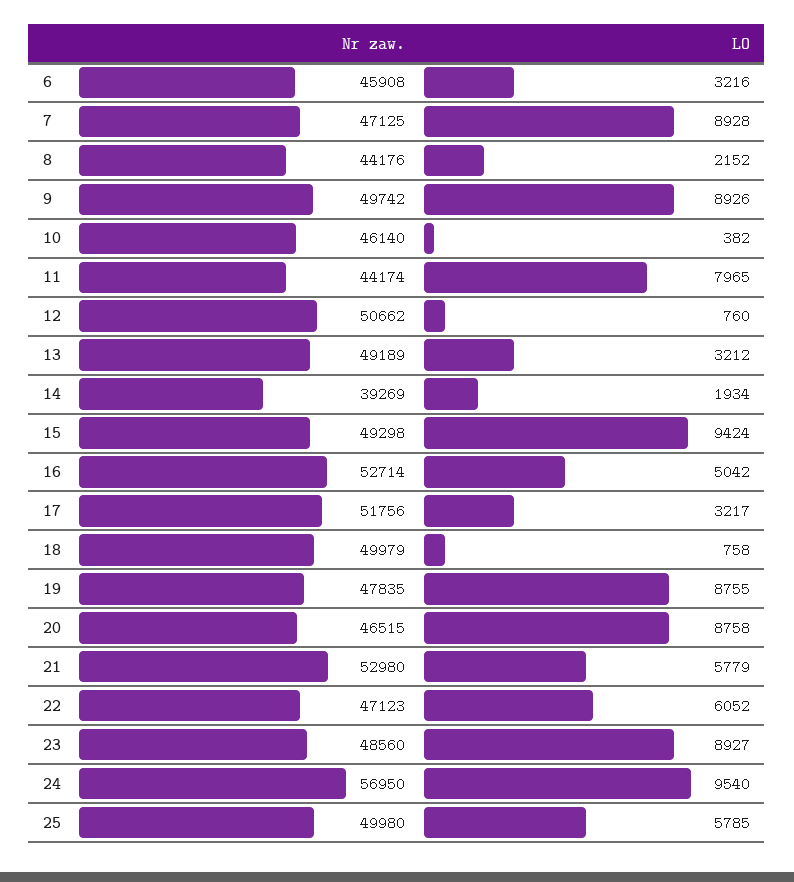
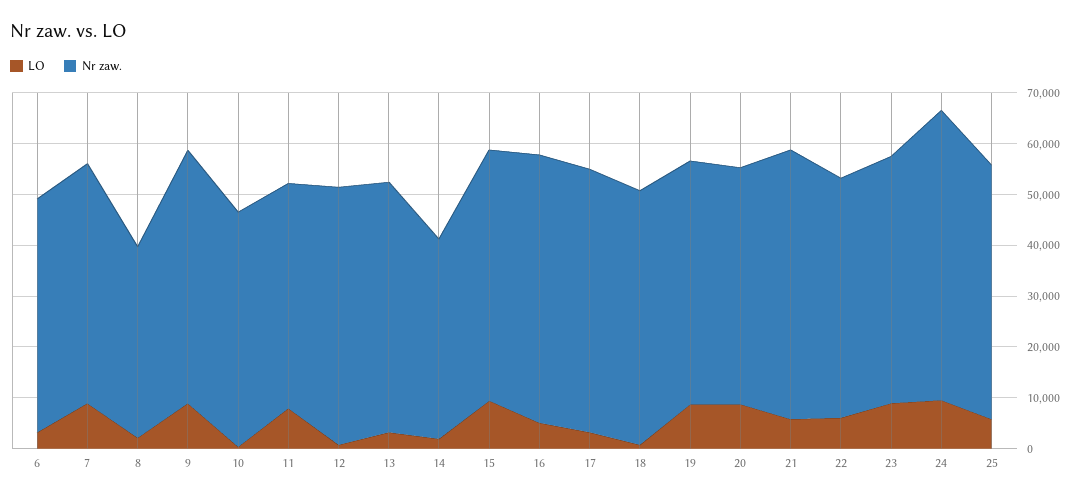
Nr zaw., 8: 44176 -> 38000

